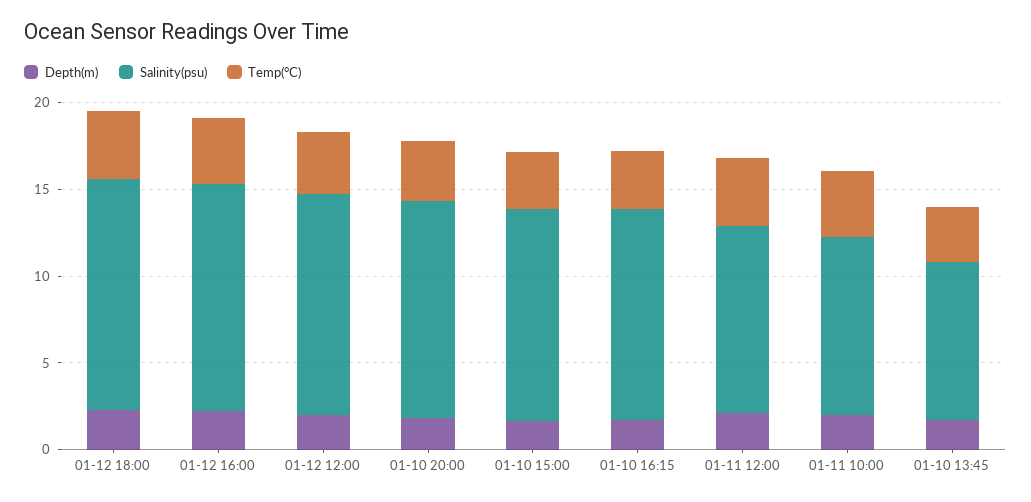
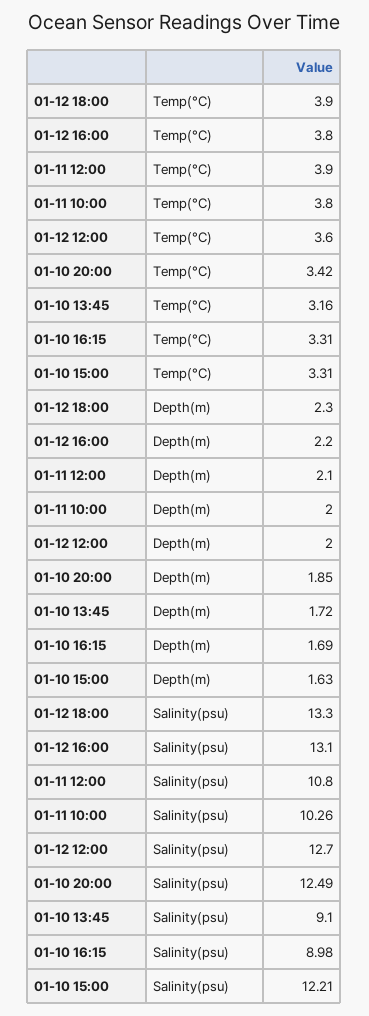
Salinity(psu), 01-10 16:15: 12 -> 8.98

